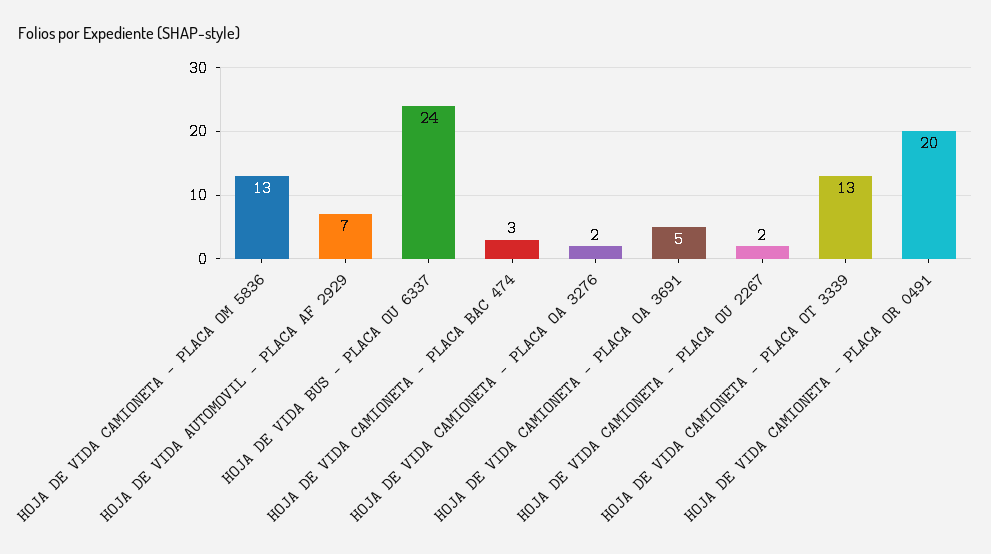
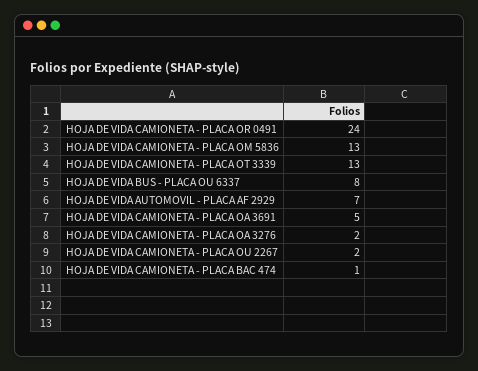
HOJA DE VIDA BUS - PLACA OU 6337: 24 -> 8
HOJA DE VIDA CAMIONETA - PLACA BAC 474: 3 -> 1
HOJA DE VIDA CAMIONETA - PLACA OR 0491: 20 -> 24

